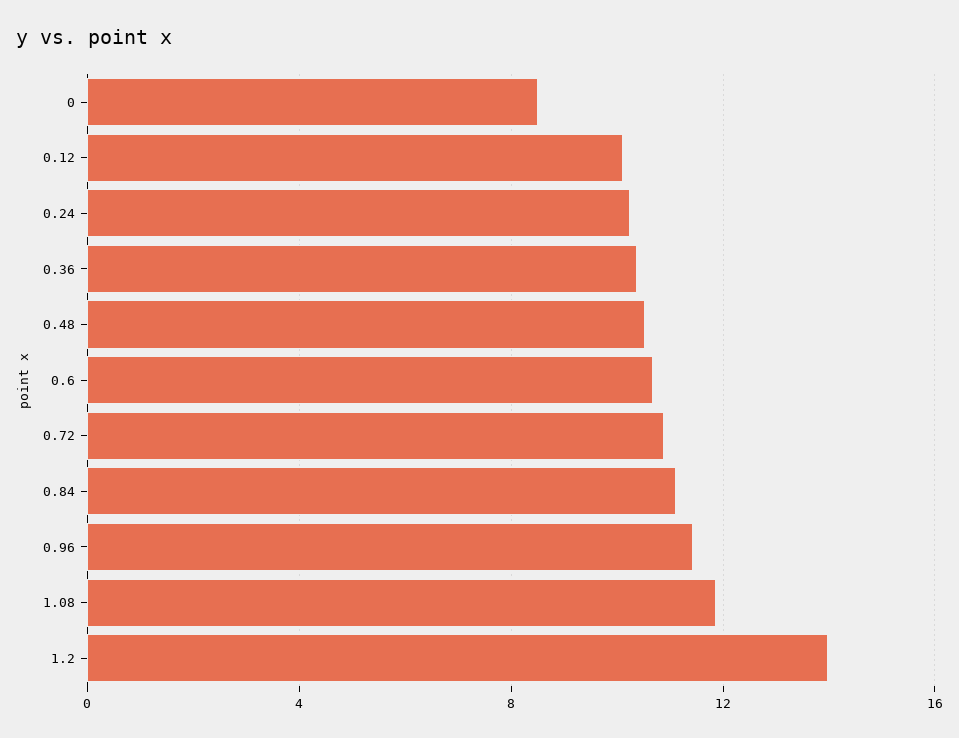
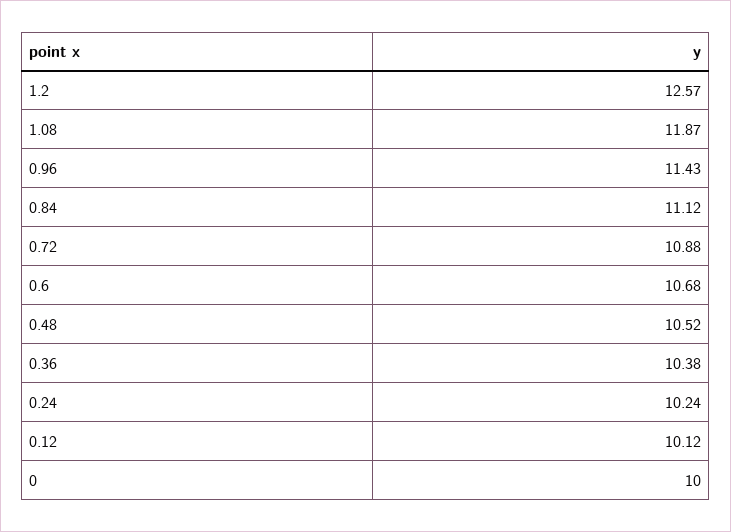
0: 8.5 -> 10
1.2: 14 -> 12.57

